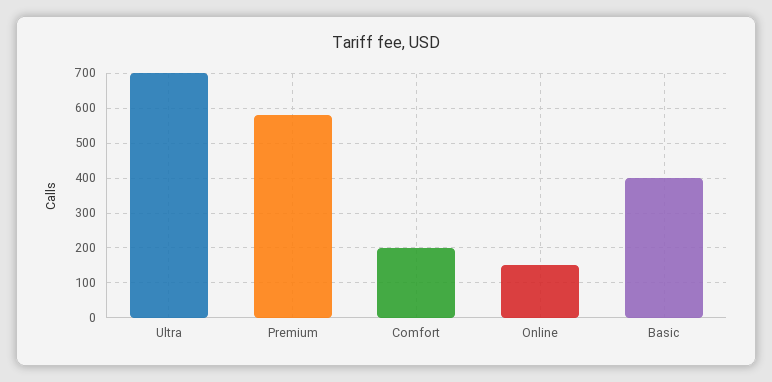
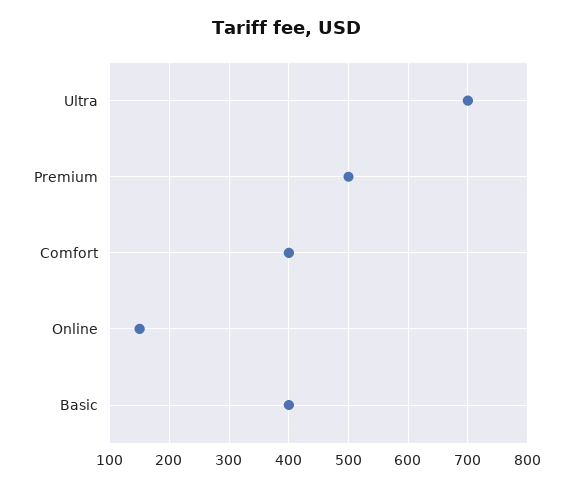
Premium: 580 -> 500
Comfort: 200 -> 400

